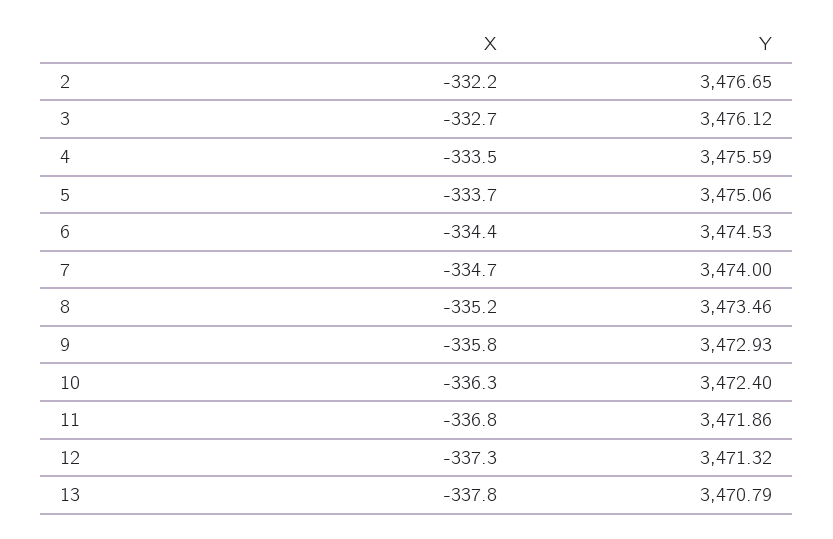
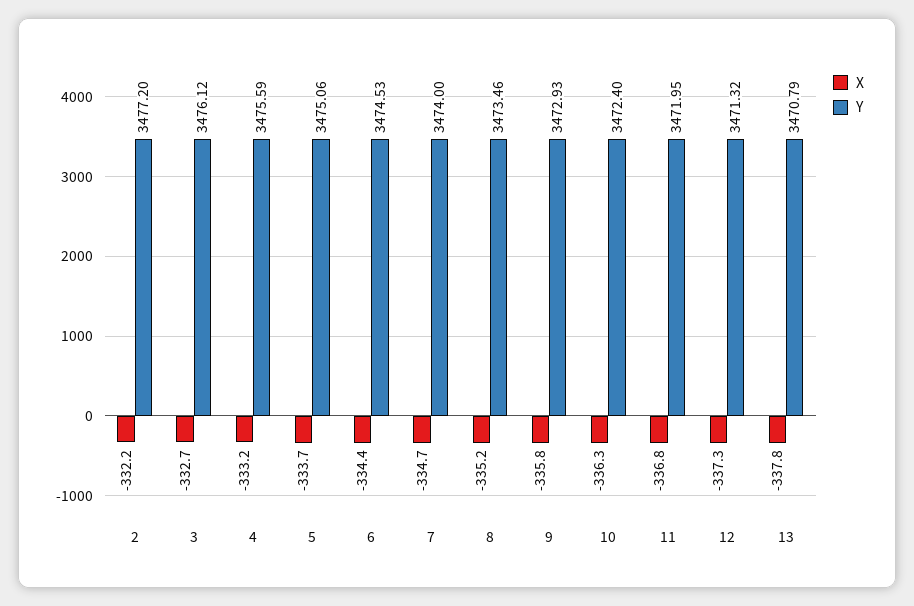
Y, 2: 3476.65 -> 3477.2
X, 4: -333.5 -> -333.2
Y, 11: 3471.86 -> 3471.95

